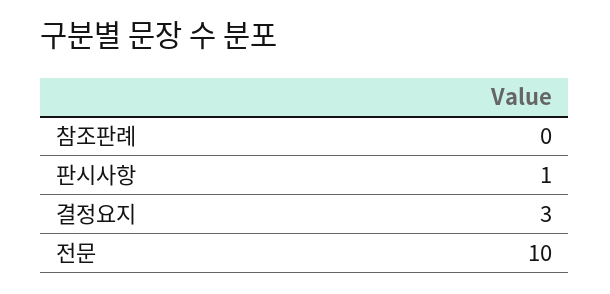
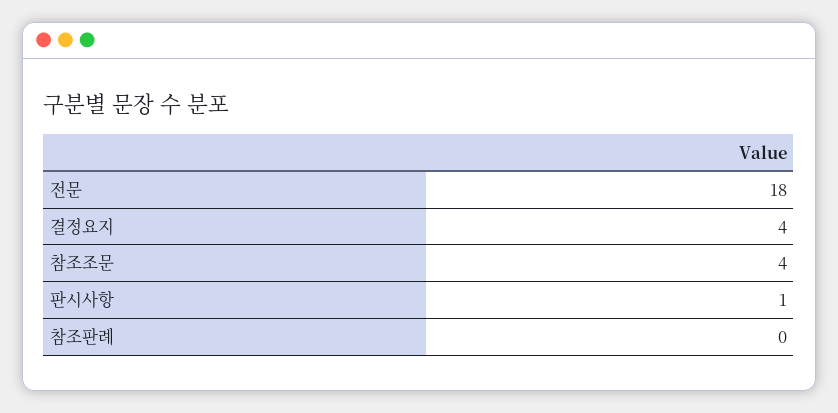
결정요지: 3 -> 4
전문: 10 -> 18
참조조문: none -> 4

